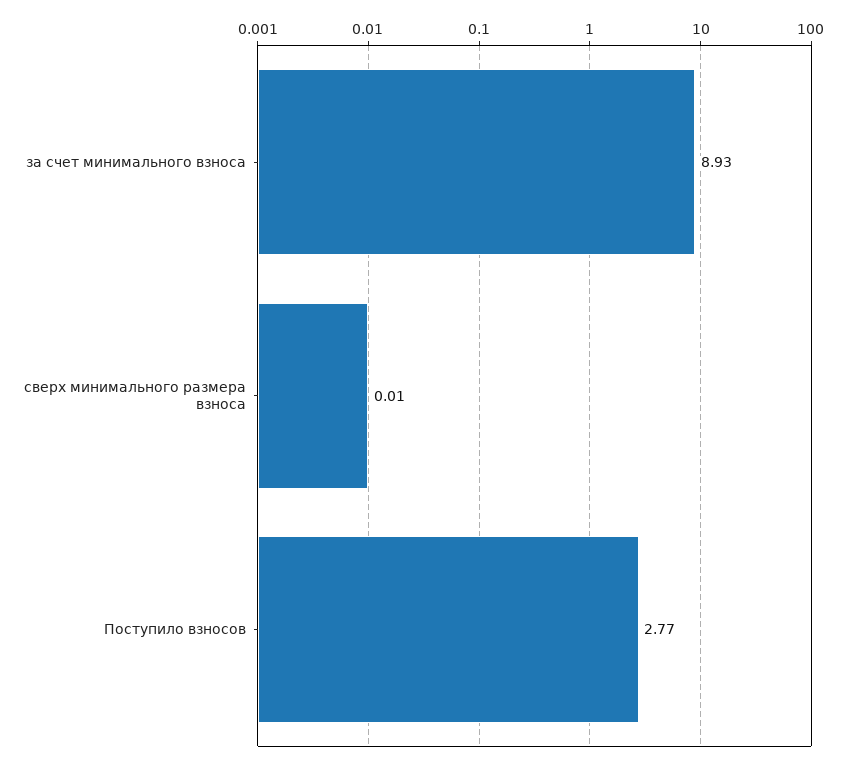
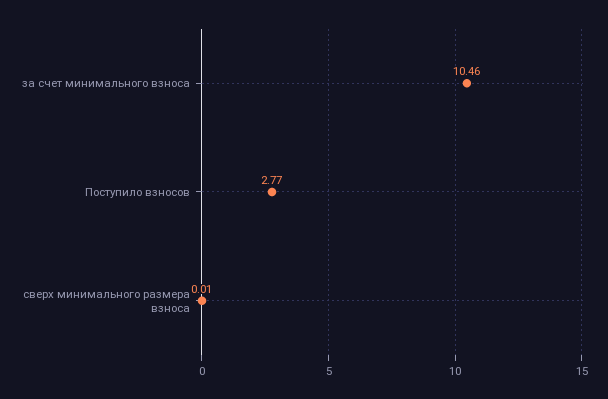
за счет минимального взноса: 8.93 -> 10.46

